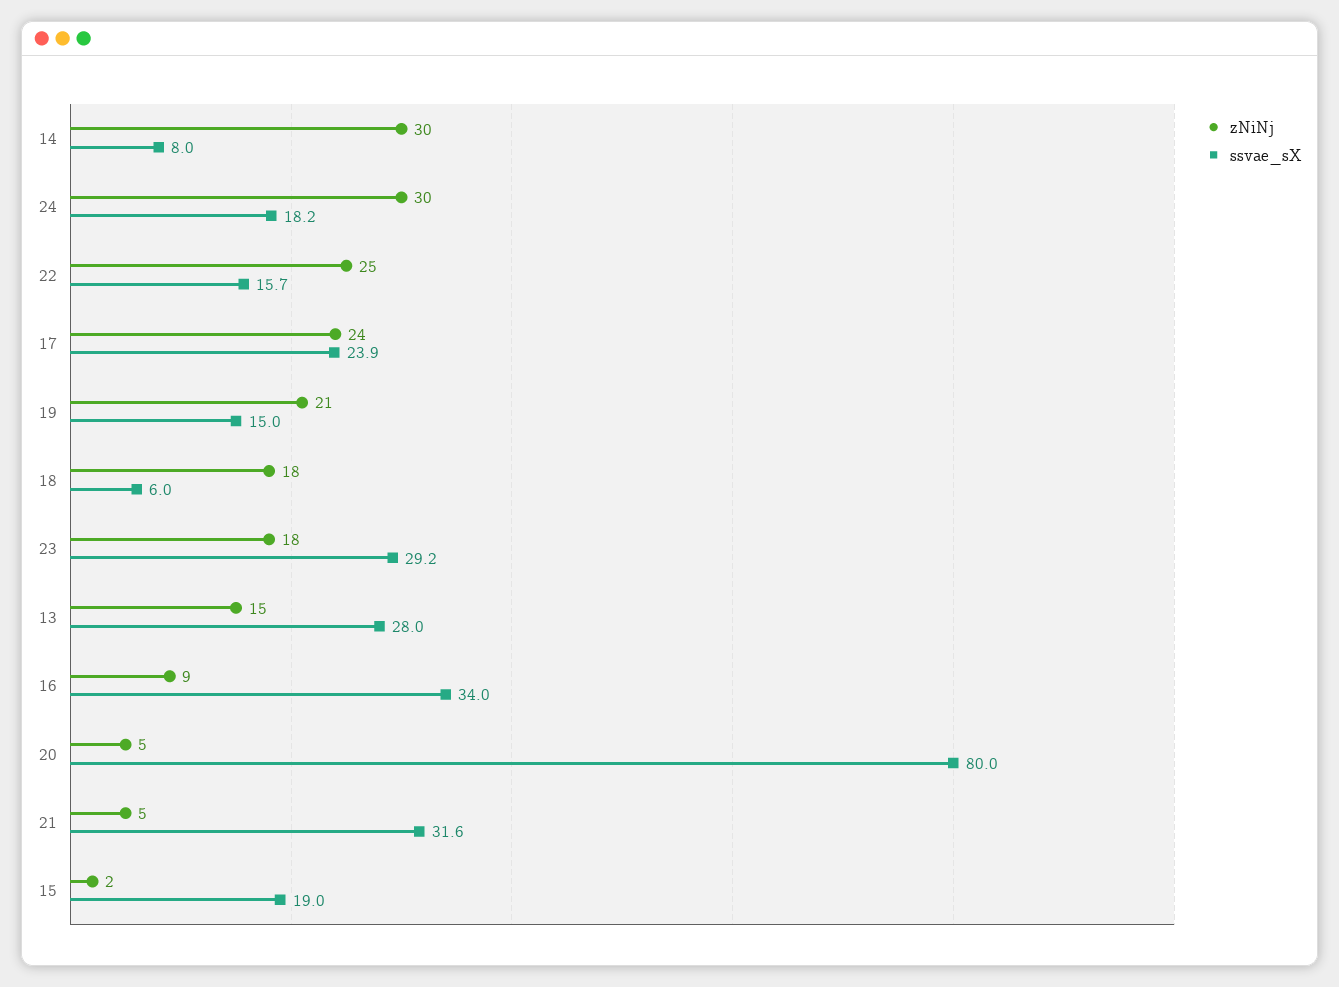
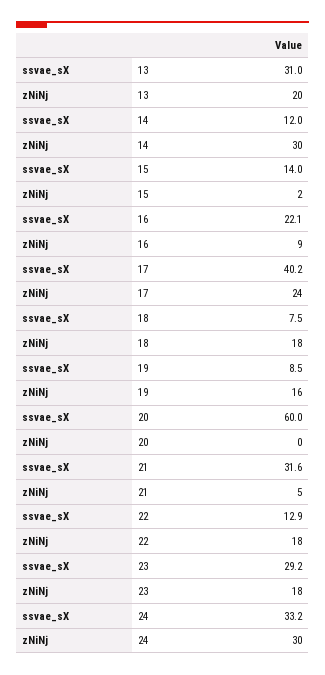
ssvae_sX, 14: 8 -> 12
ssvae_sX, 24: 18.2 -> 33.2
zNiNj, 22: 25 -> 18
ssvae_sX, 22: 15.7 -> 12.9
ssvae_sX, 17: 23.9 -> 40.2
zNiNj, 19: 21 -> 16
ssvae_sX, 19: 15 -> 8.5
ssvae_sX, 18: 6 -> 7.5
zNiNj, 13: 15 -> 20
ssvae_sX, 13: 28 -> 31
ssvae_sX, 16: 34 -> 22.1
zNiNj, 20: 5 -> 0
ssvae_sX, 20: 80 -> 60
ssvae_sX, 15: 19 -> 14

